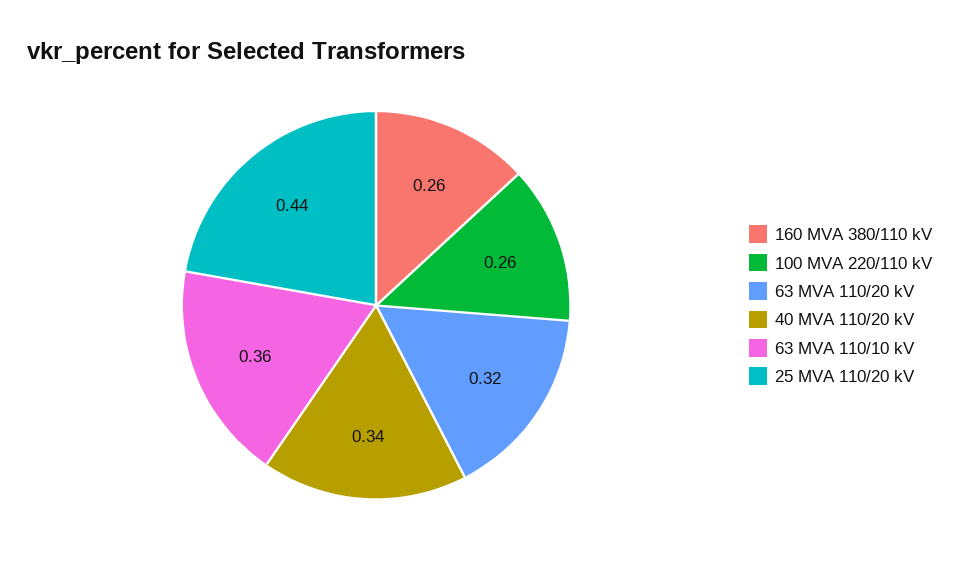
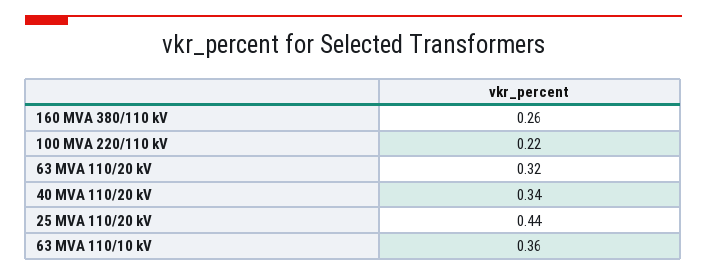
100 MVA 220/110 kV: 0.26 -> 0.22

